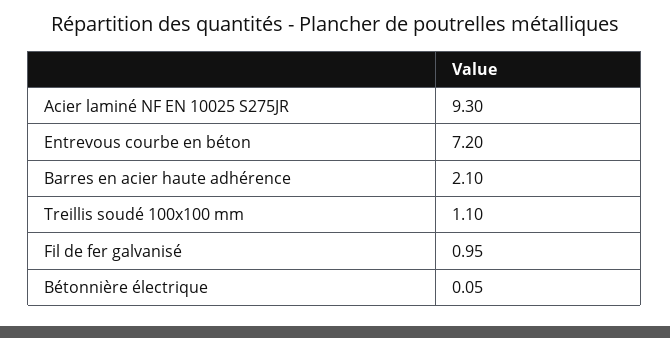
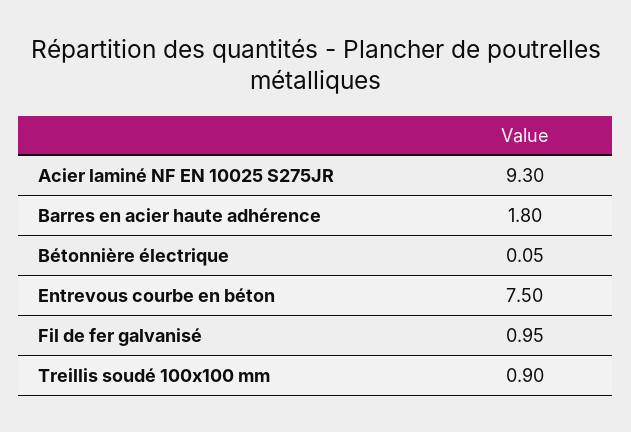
Entrevous courbe en béton: 7.2 -> 7.5
Barres en acier haute adhérence: 2.1 -> 1.8
Treillis soudé 100x100 mm: 1.1 -> 0.9

